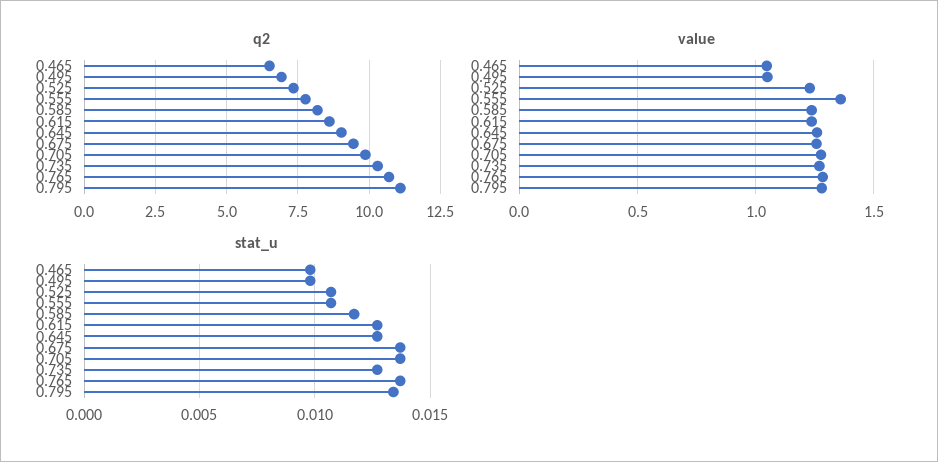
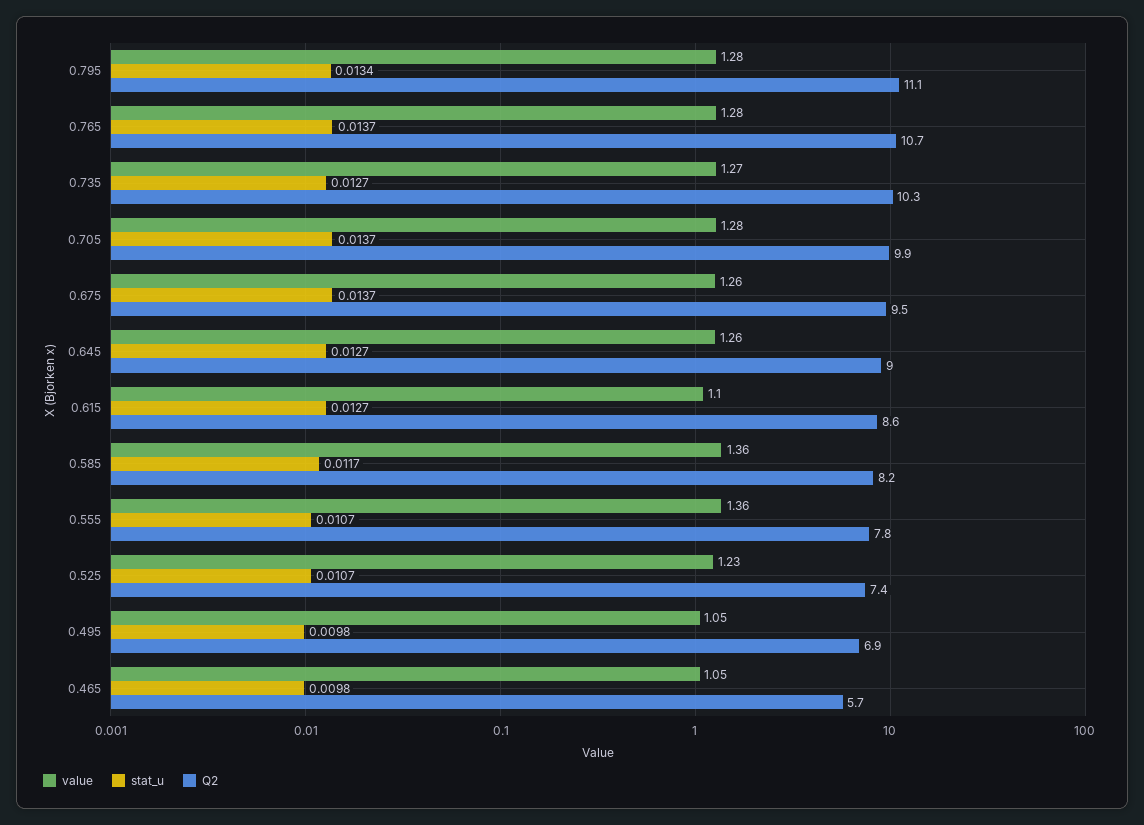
q2, 0.465: 6.5 -> 5.7
value, 0.585: 1.25 -> 1.36
value, 0.615: 1.25 -> 1.1

